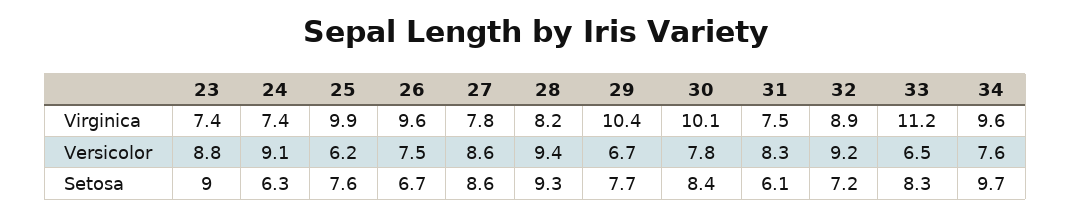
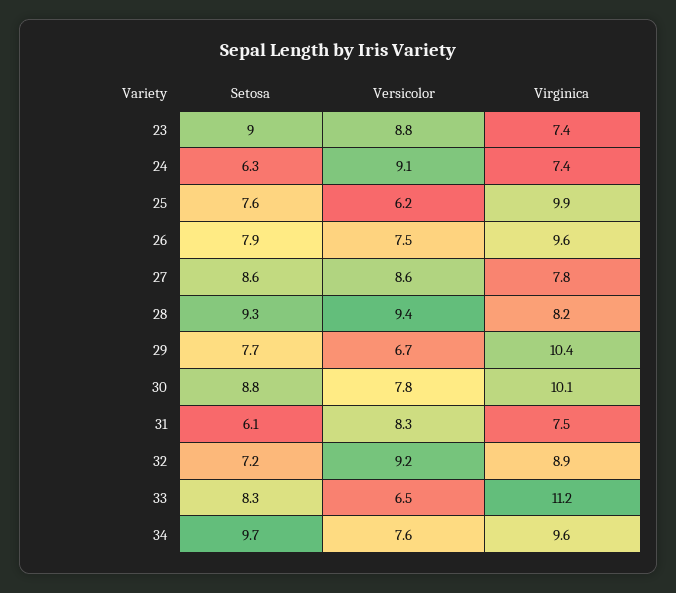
26, Setosa: 6.7 -> 7.9
30, Setosa: 8.4 -> 8.8

